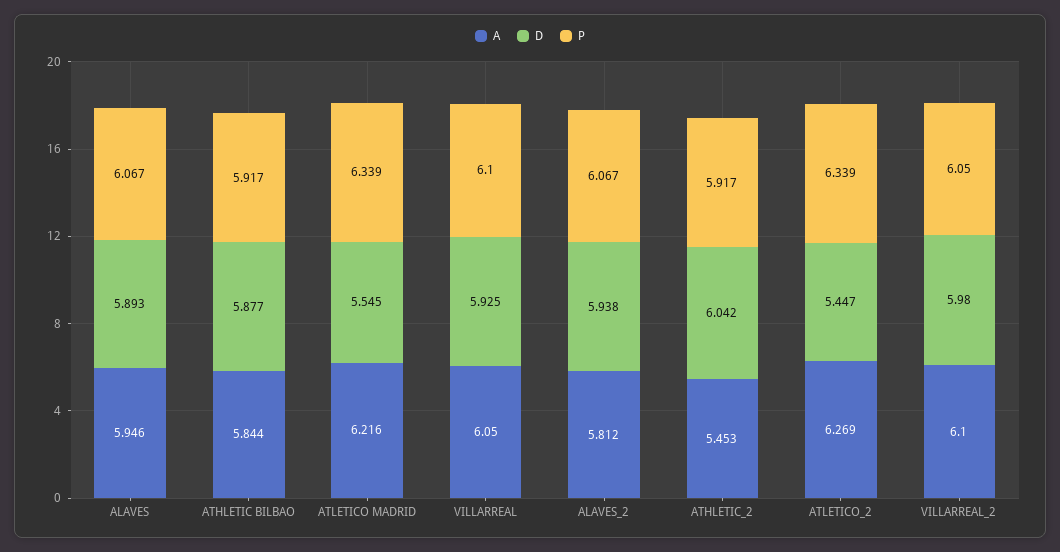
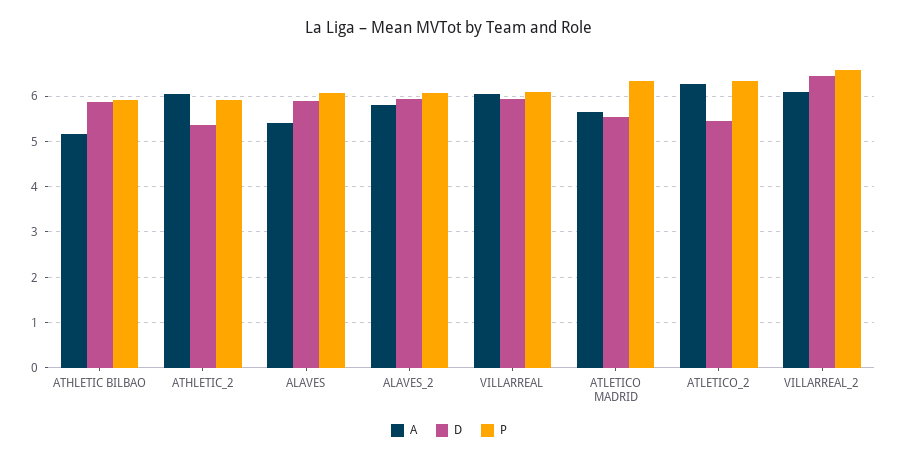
A, ALAVES: 5.946 -> 5.4
A, ATHLETIC BILBAO: 5.844 -> 5.2
A, ATLETICO MADRID: 6.216 -> 5.6
A, ATHLETIC_2: 5.453 -> 6
D, ATHLETIC_2: 6.042 -> 5.4
D, VILLARREAL_2: 5.98 -> 6.4
P, VILLARREAL_2: 6.05 -> 6.6

